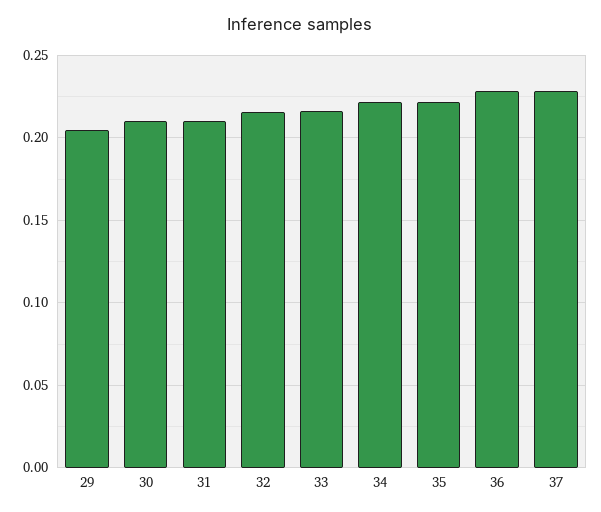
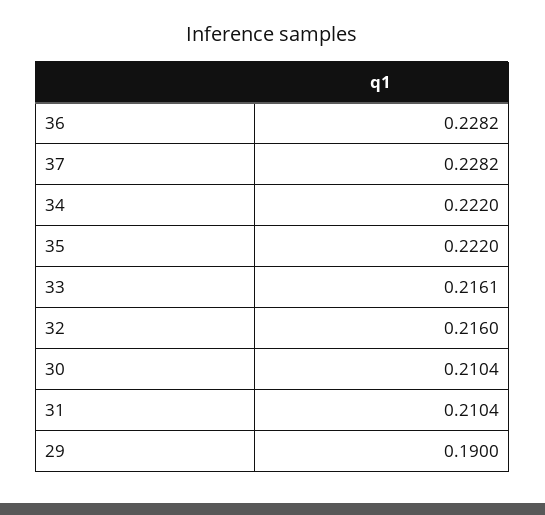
29: 0.205 -> 0.19

